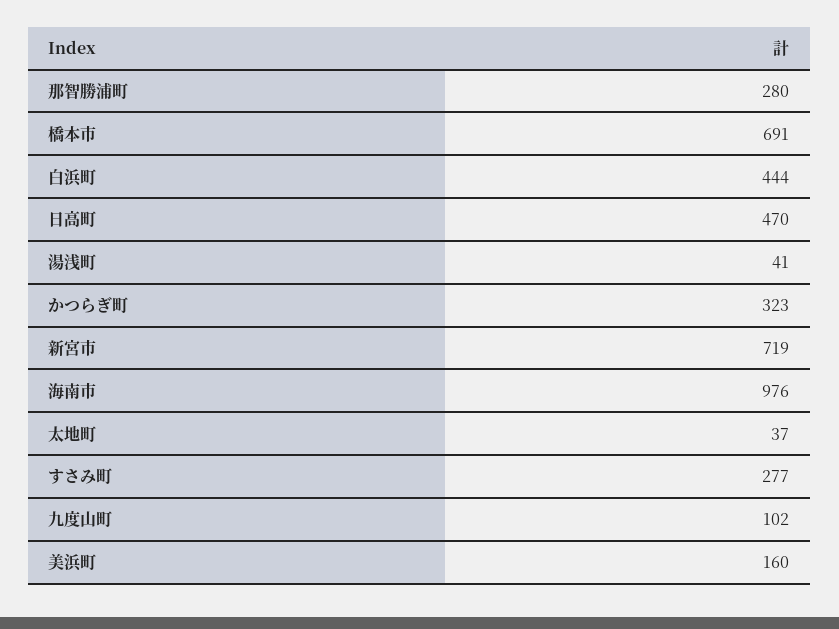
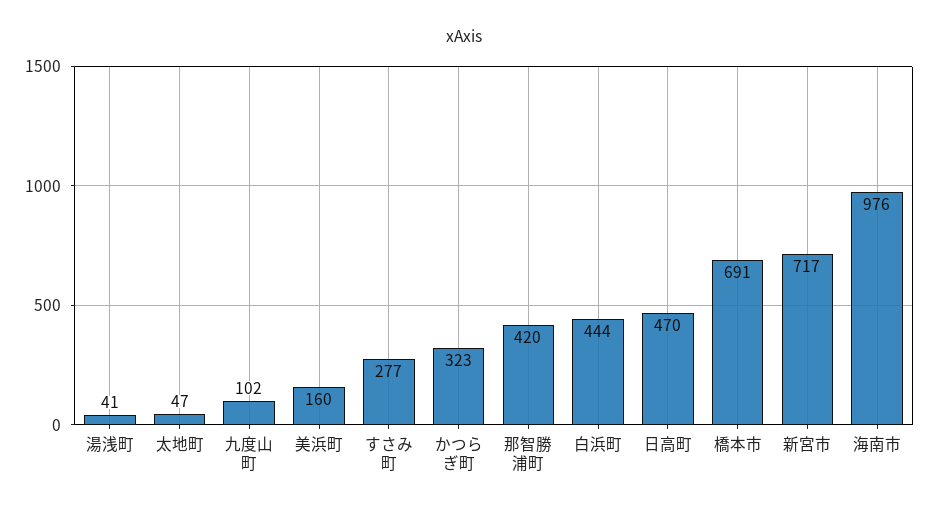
那智勝浦町: 280 -> 420
新宮市: 719 -> 717
太地町: 37 -> 47

